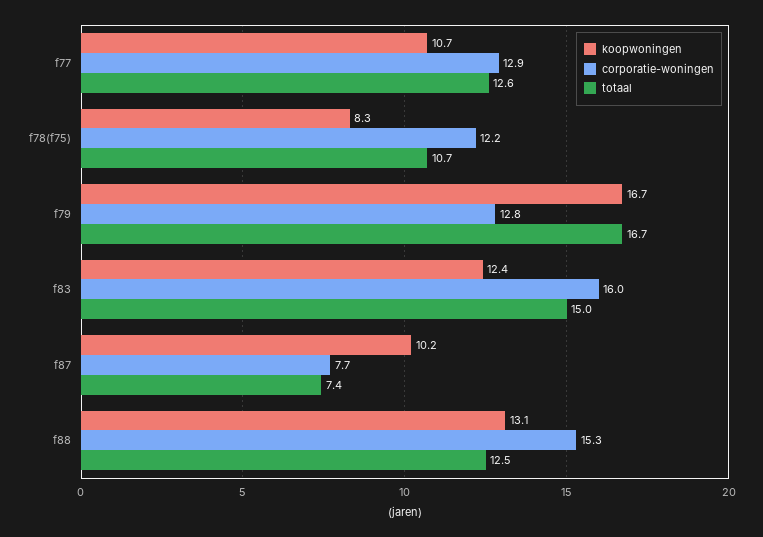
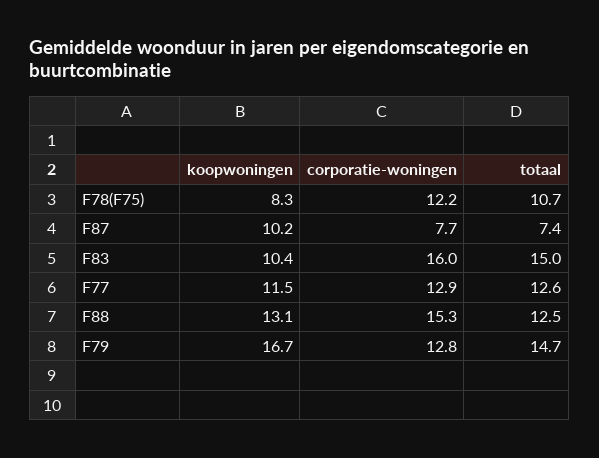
koopwoningen, f77: 10.7 -> 11.5
totaal, f79: 16.7 -> 14.7
koopwoningen, f83: 12.4 -> 10.4

